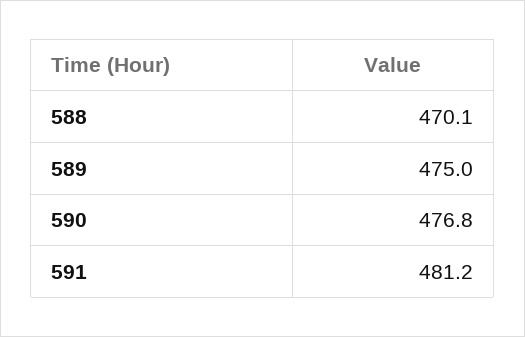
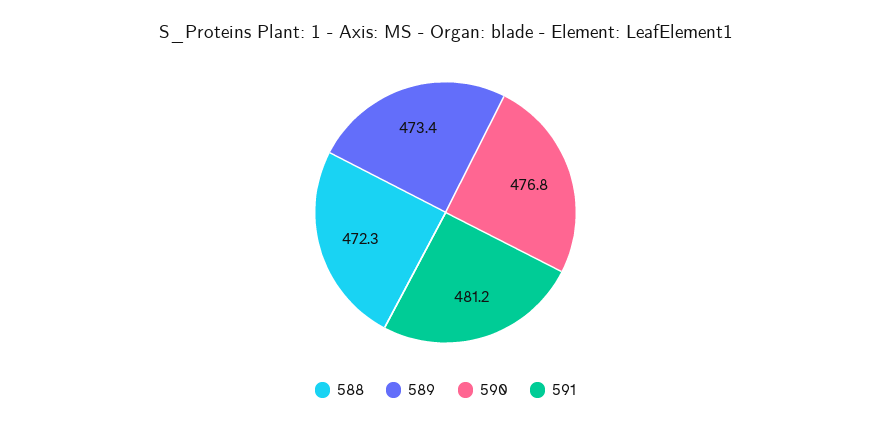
588: 470.1 -> 472.3
589: 475 -> 473.4

